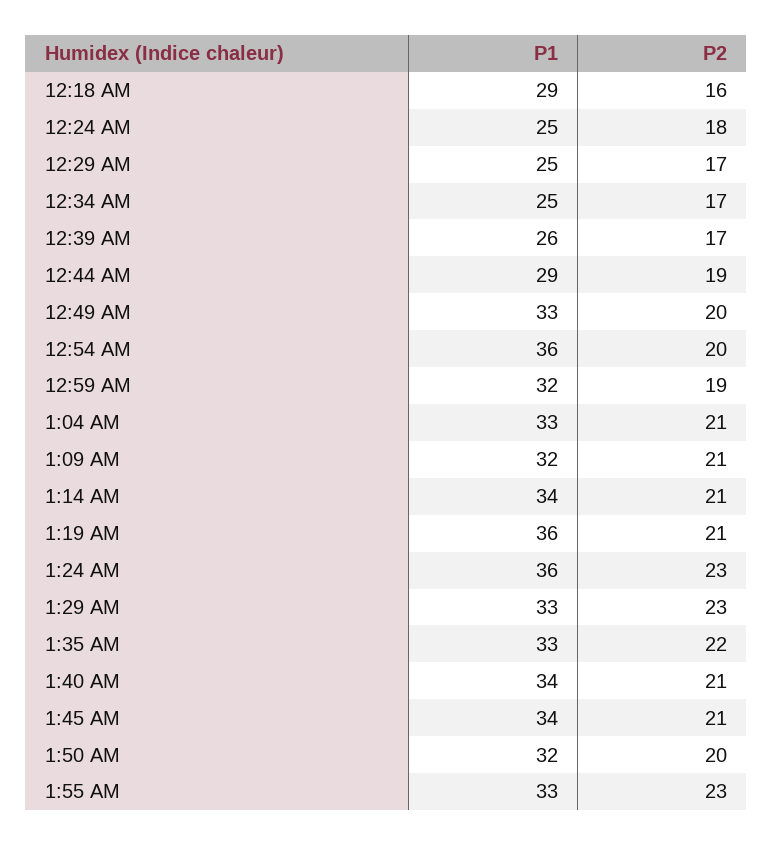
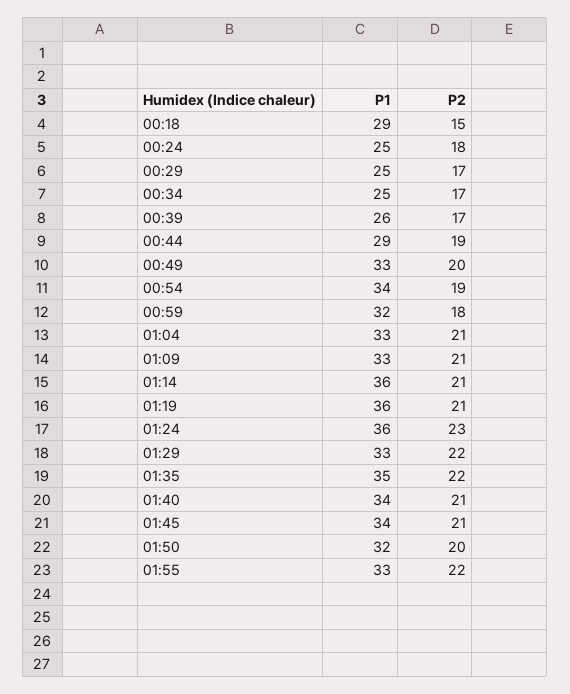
P2, 12:18 AM: 16 -> 15
P1, 12:54 AM: 36 -> 34
P2, 12:54 AM: 20 -> 19
P2, 12:59 AM: 19 -> 18
P1, 1:09 AM: 32 -> 33
P1, 1:14 AM: 34 -> 36
P2, 1:29 AM: 23 -> 22
P1, 1:35 AM: 33 -> 35
P2, 1:55 AM: 23 -> 22

